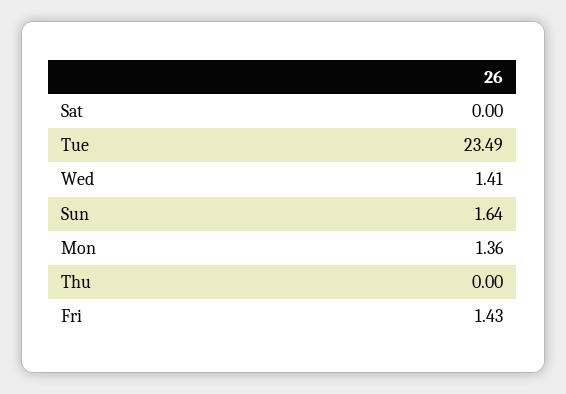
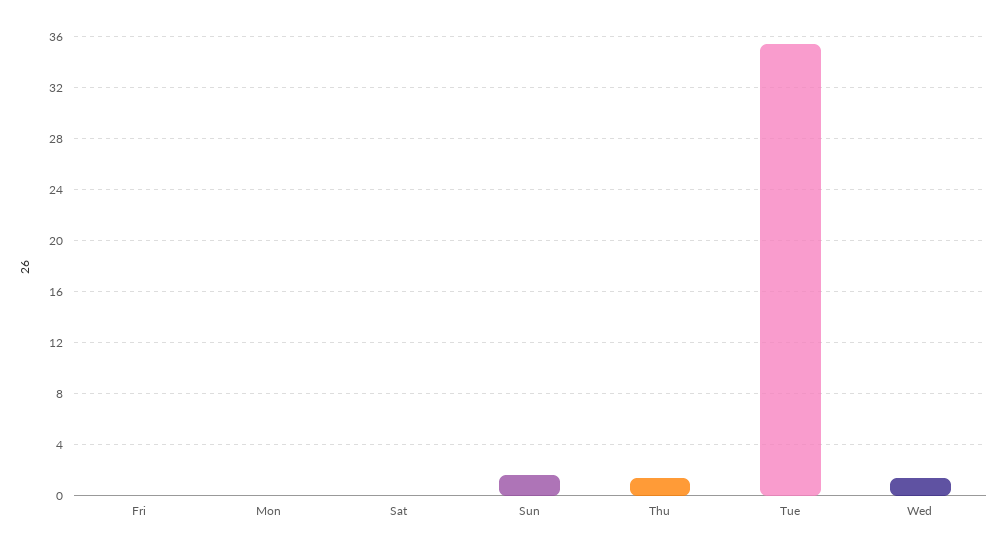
Tue: 23.49 -> 35.5
Mon: 1.36 -> 0
Thu: 0 -> 1.5
Fri: 1.43 -> 0

